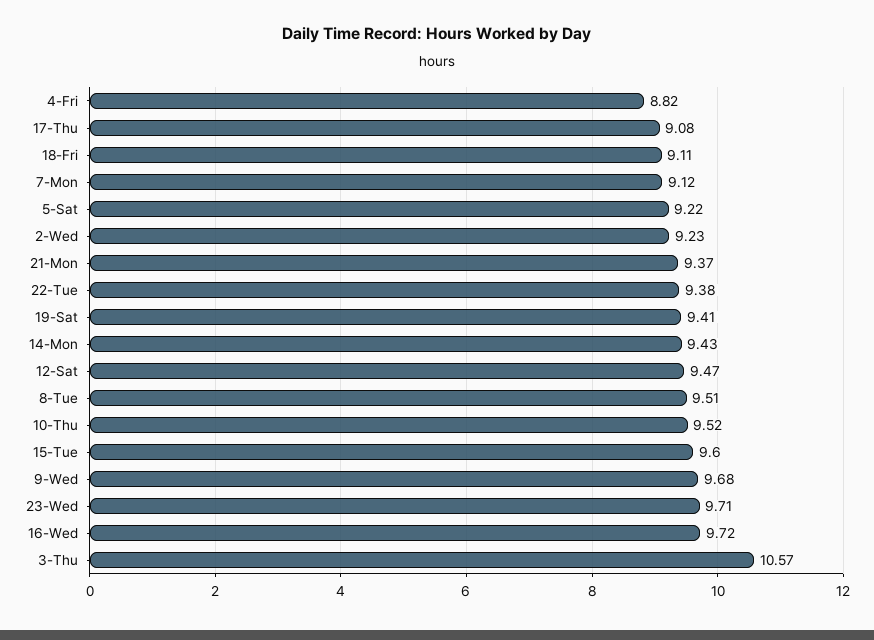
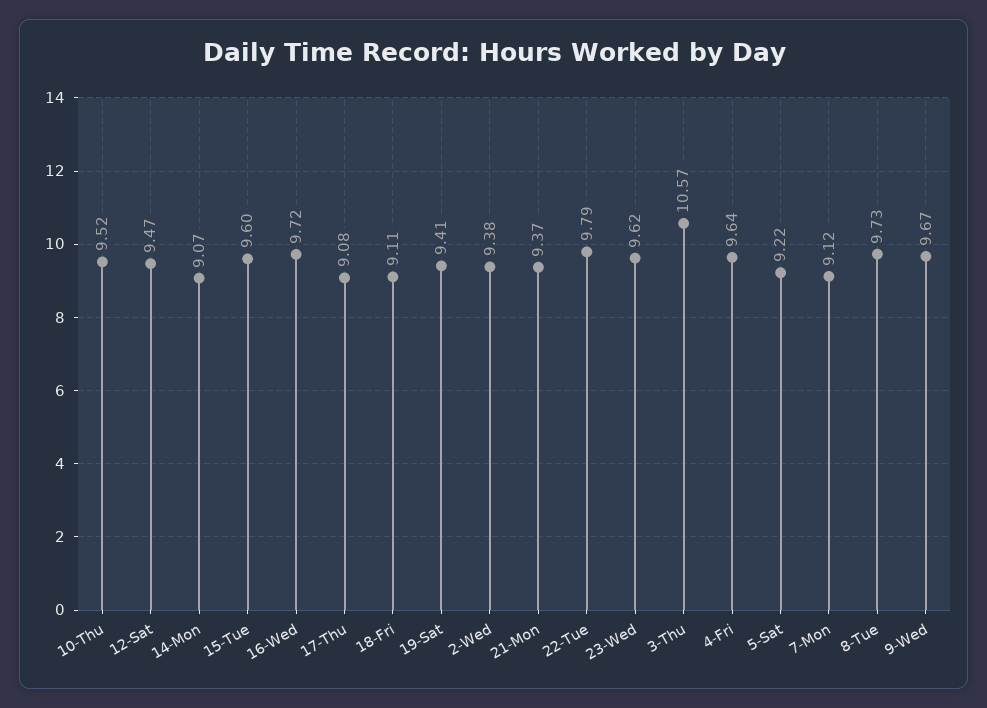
4-Fri: 8.82 -> 9.64
2-Wed: 9.23 -> 9.38
22-Tue: 9.38 -> 9.79
14-Mon: 9.43 -> 9.07
8-Tue: 9.51 -> 9.73
9-Wed: 9.68 -> 9.67
23-Wed: 9.71 -> 9.62

